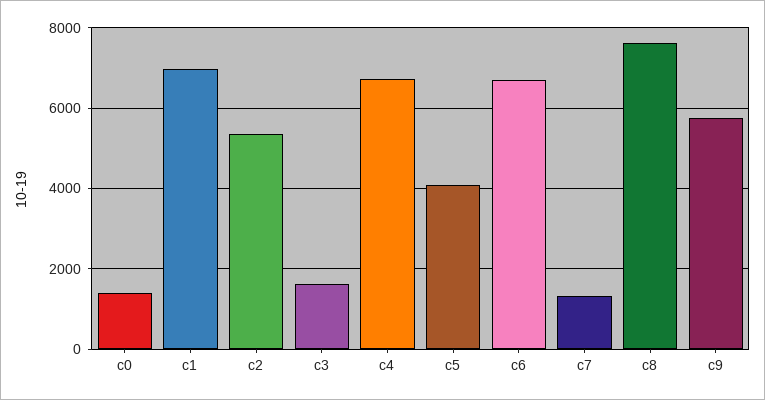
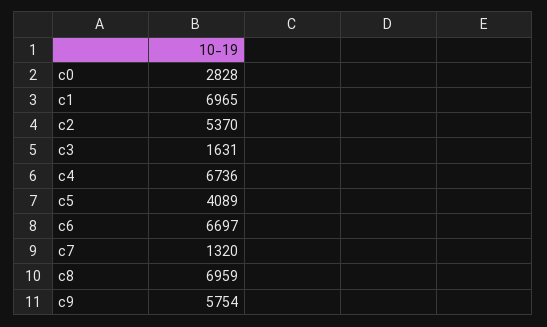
c0: 1400 -> 2828
c8: 7600 -> 6959

